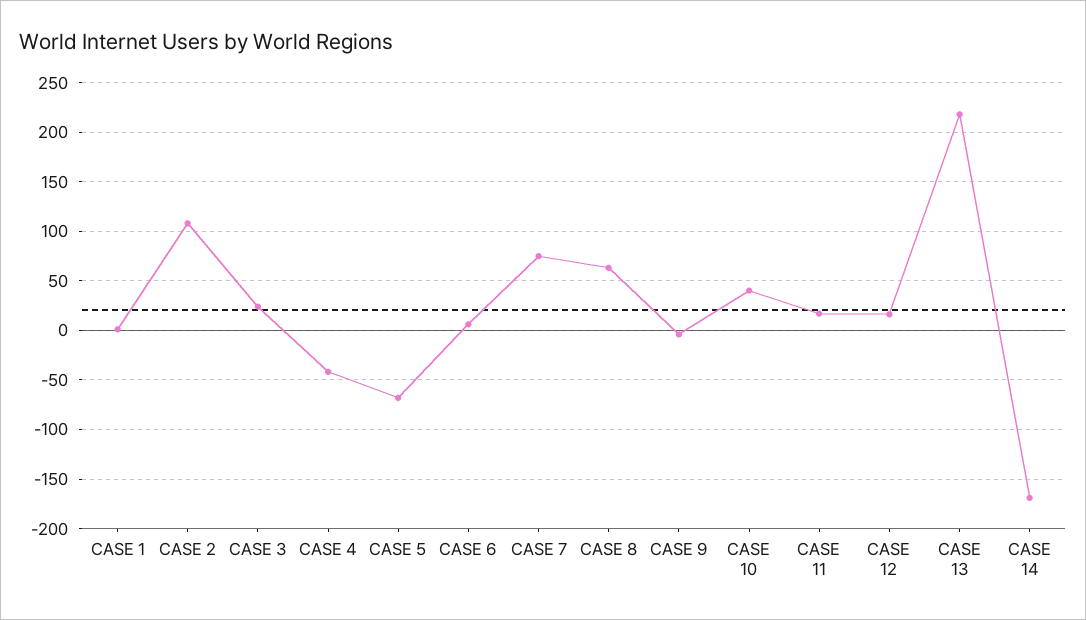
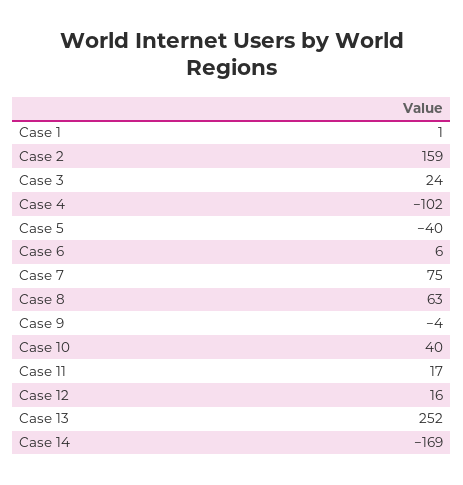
CASE 2: 110 -> 159
CASE 4: -40 -> -102
CASE 5: -70 -> -40
CASE 13: 220 -> 252

